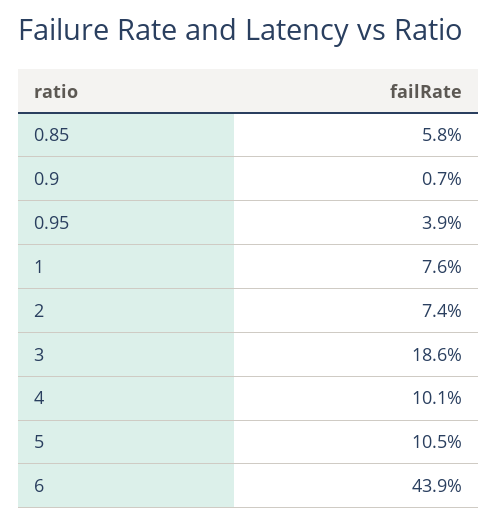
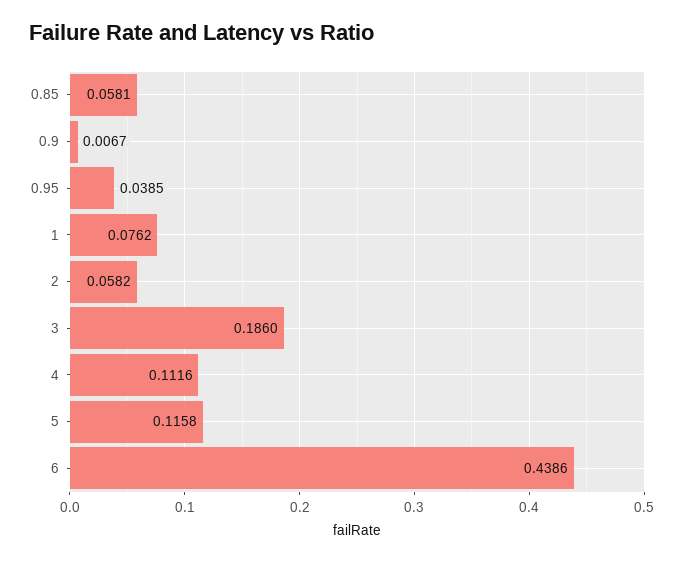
2: 0.074 -> 0.0582
4: 0.101 -> 0.1116
5: 0.105 -> 0.1158

